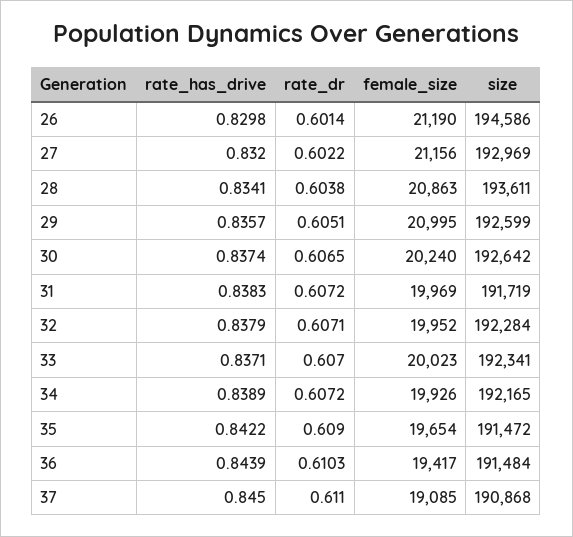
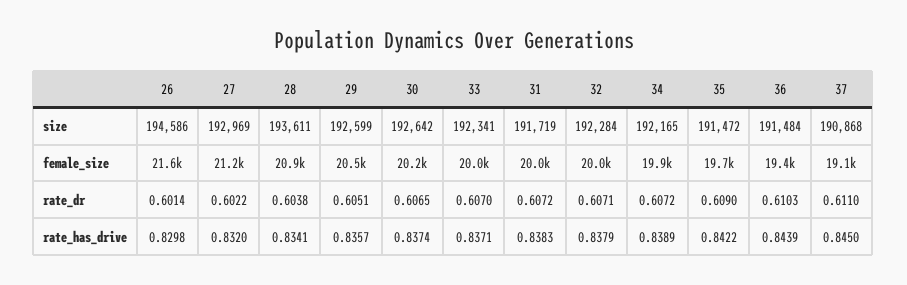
female_size, 26: 21190 -> 21600
female_size, 29: 20995 -> 20500

